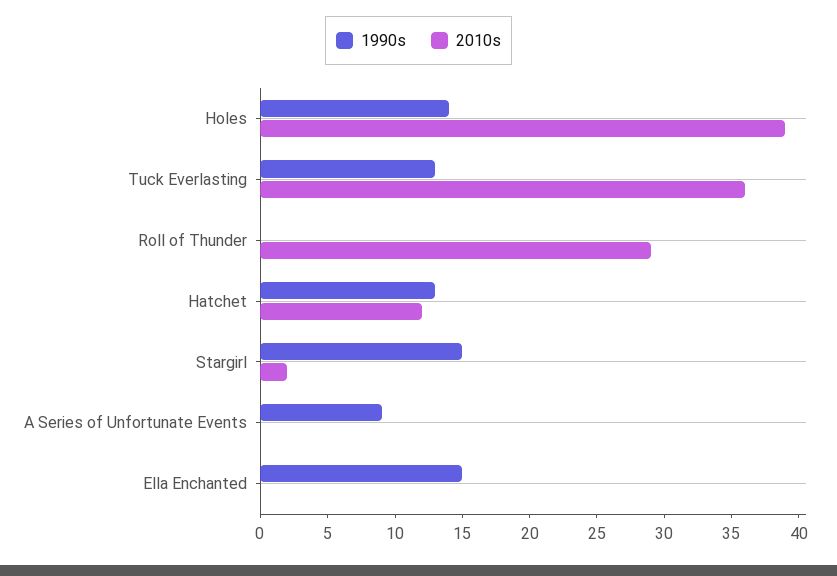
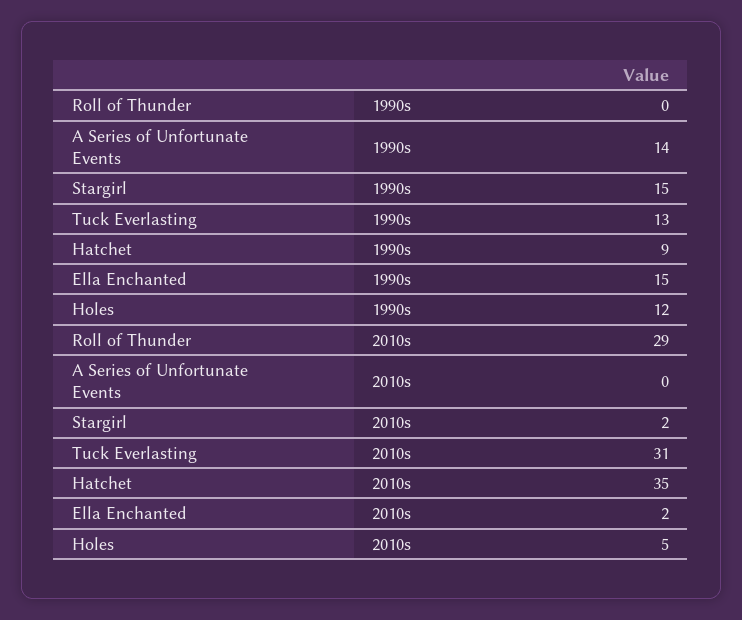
1990s, Holes: 14 -> 12
2010s, Holes: 39 -> 5
2010s, Tuck Everlasting: 36 -> 31
1990s, Hatchet: 13 -> 9
2010s, Hatchet: 12 -> 35
1990s, A Series of Unfortunate Events: 9 -> 14
2010s, Ella Enchanted: 0 -> 2

